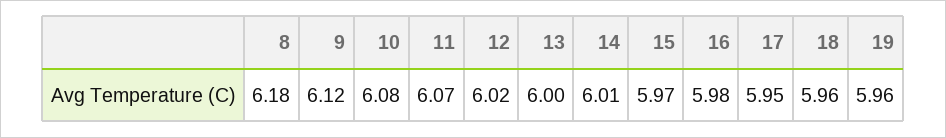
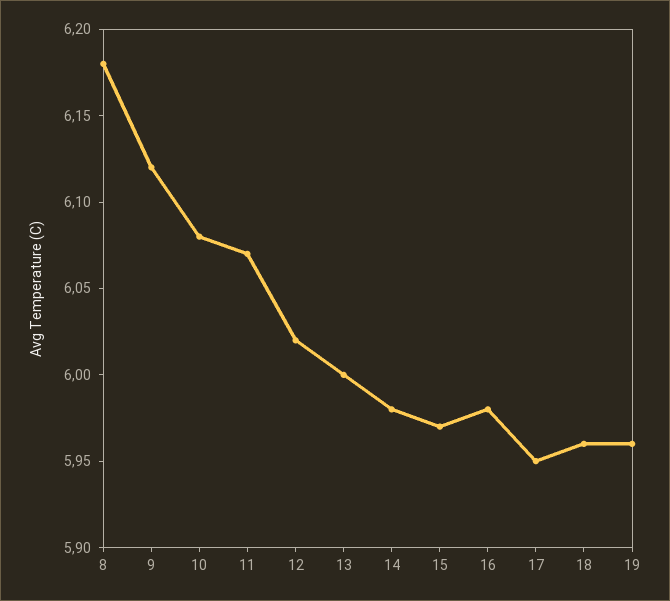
14: 6.01 -> 5.98

